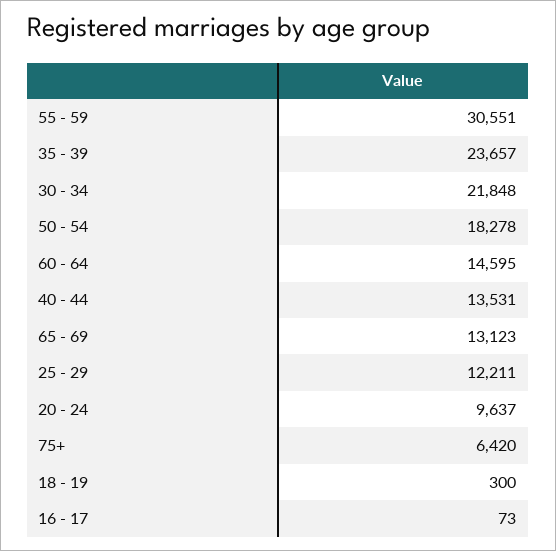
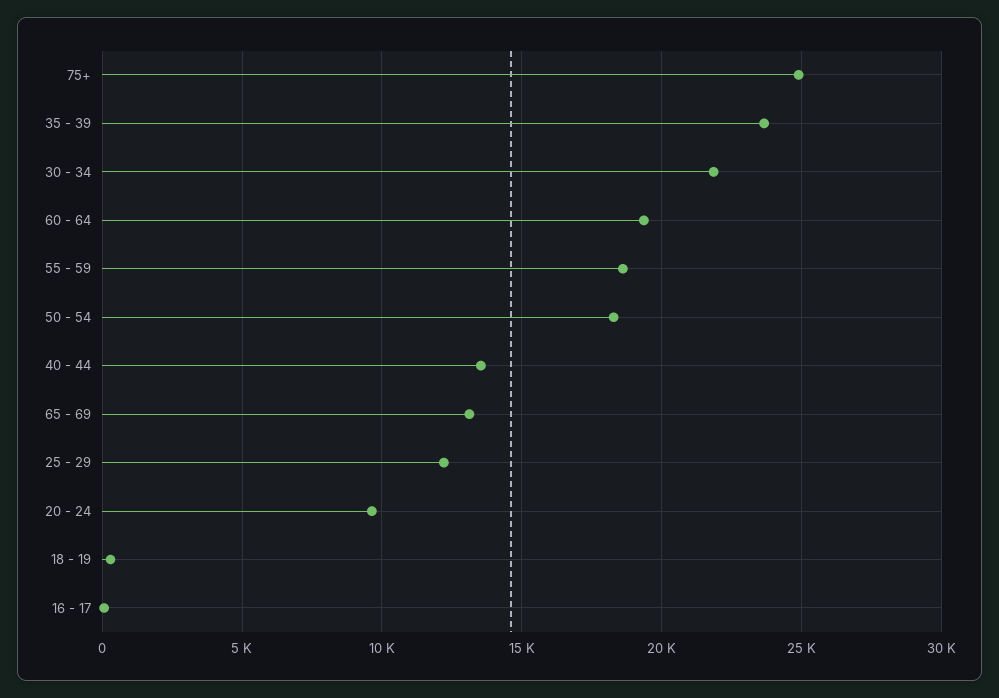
55 - 59: 30551 -> 18500
60 - 64: 14595 -> 19500
75+: 6420 -> 25000

